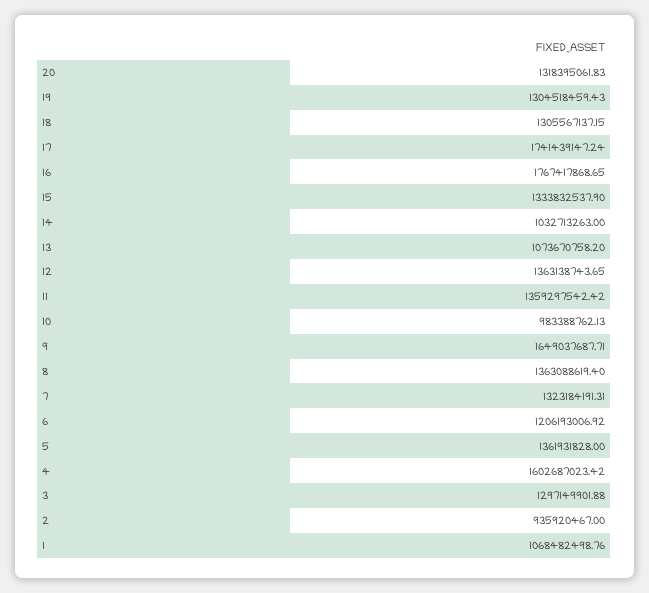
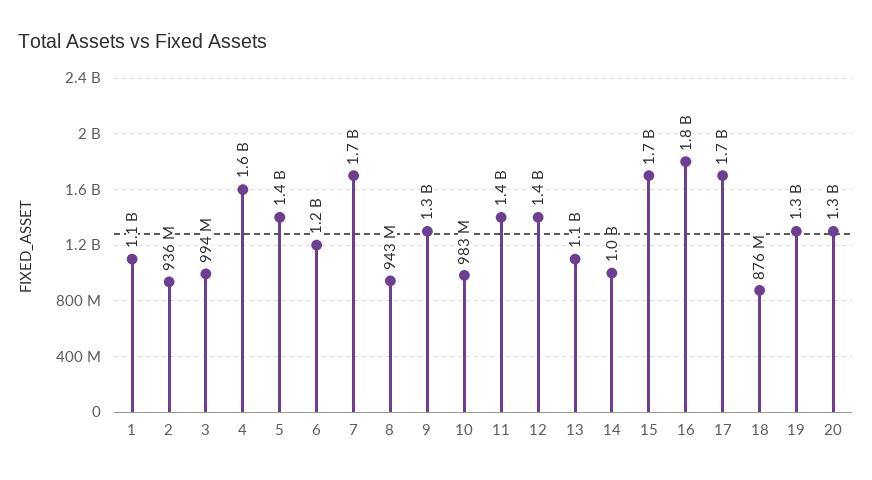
18: 1305567137.15 -> 876000000
15: 1333832537.9 -> 1700000000
9: 1649037687.71 -> 1300000000
8: 1363088619.4 -> 943000000
7: 1323184191.31 -> 1700000000
3: 1297149901.88 -> 994000000

